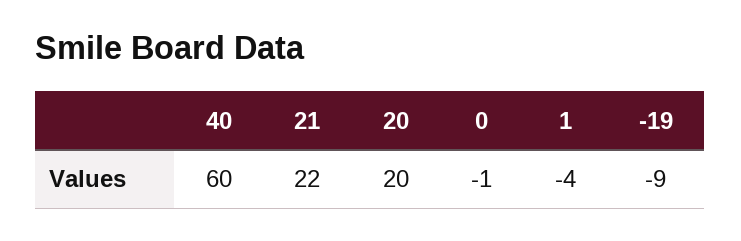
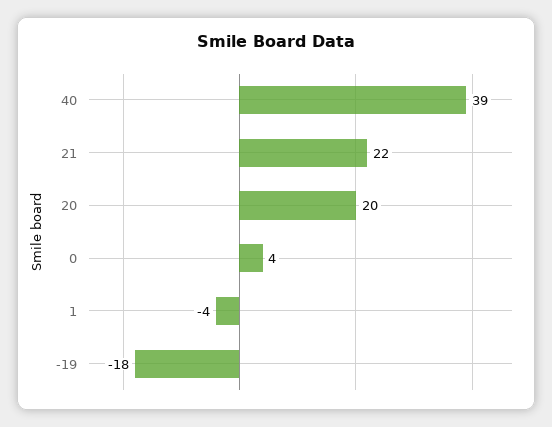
40: 60 -> 39
0: -1 -> 4
-19: -9 -> -18

